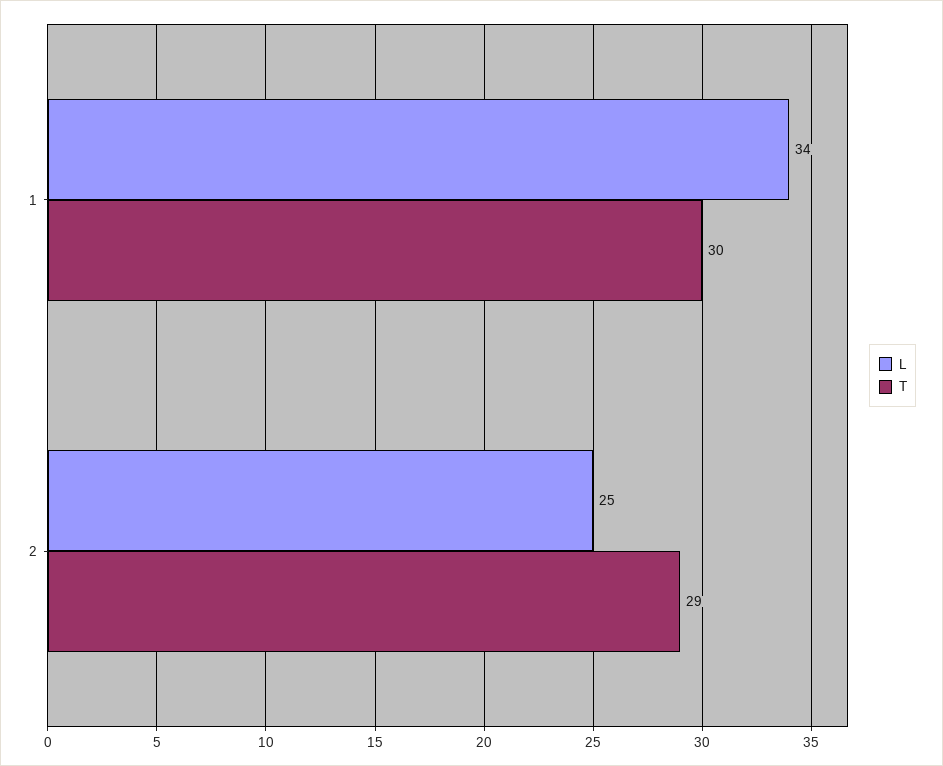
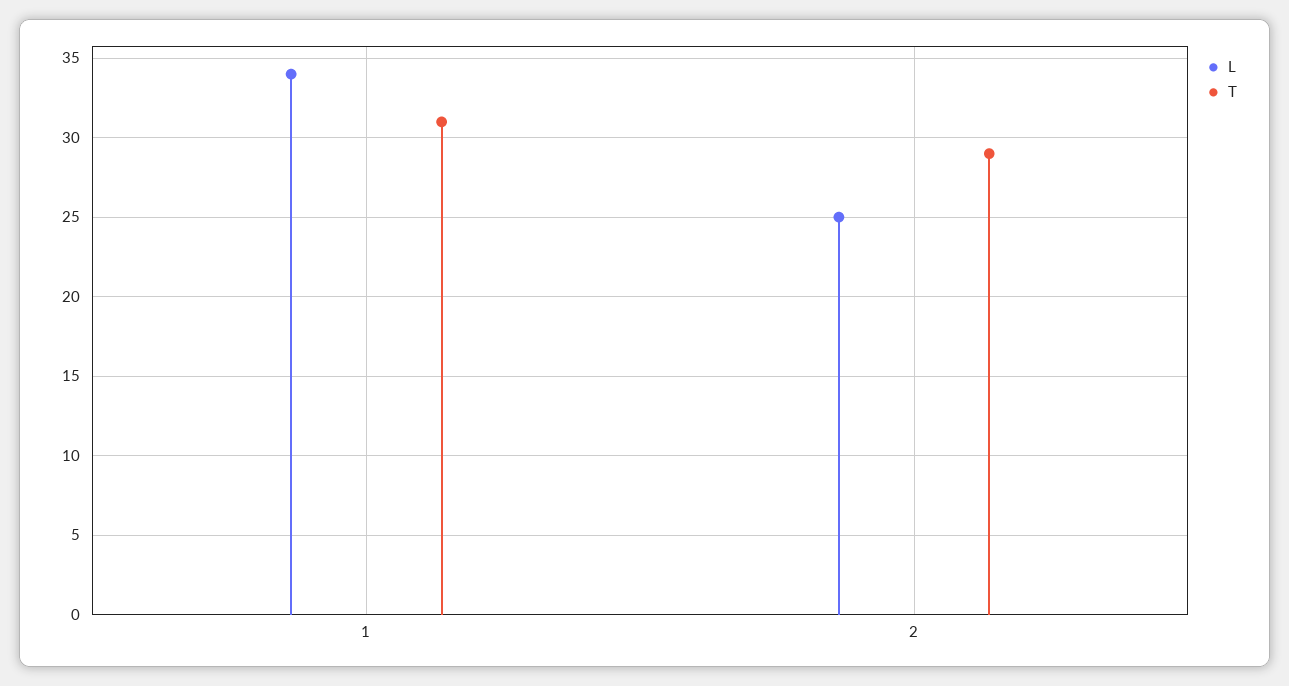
T, 1: 30 -> 31

